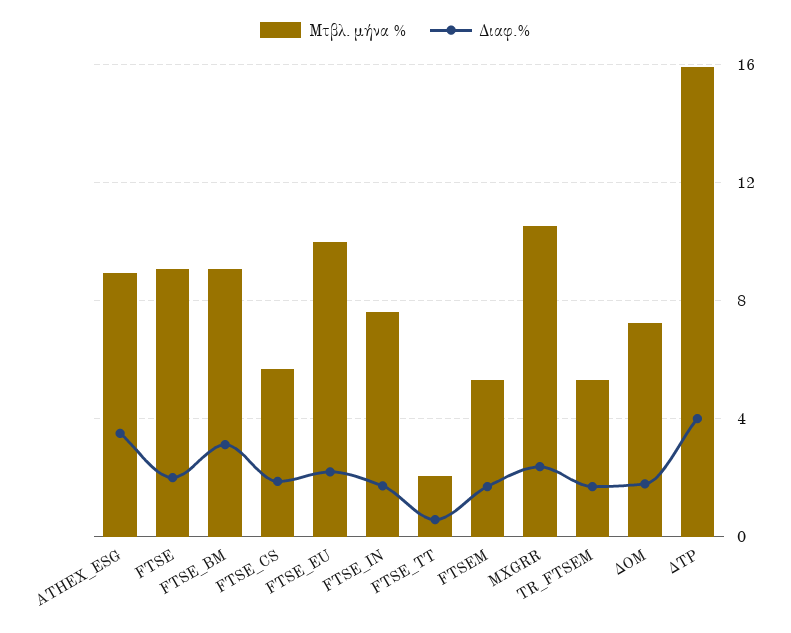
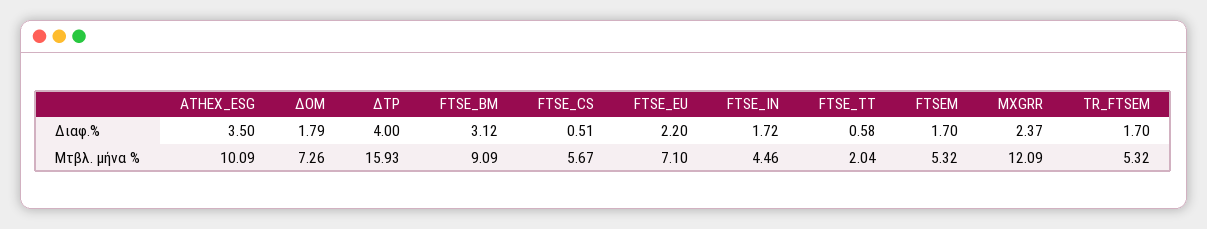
Μτβλ. μήνα %, ATHEX_ESG: 9 -> 10.09
Μτβλ. μήνα %, FTSE: 9 -> none
Διαφ.%, FTSE: 2 -> none
Διαφ.%, FTSE_CS: 2 -> 0.51
Μτβλ. μήνα %, FTSE_EU: 10 -> 7.1
Μτβλ. μήνα %, FTSE_IN: 7.5 -> 4.46
Μτβλ. μήνα %, MXGRR: 10.5 -> 12.09

